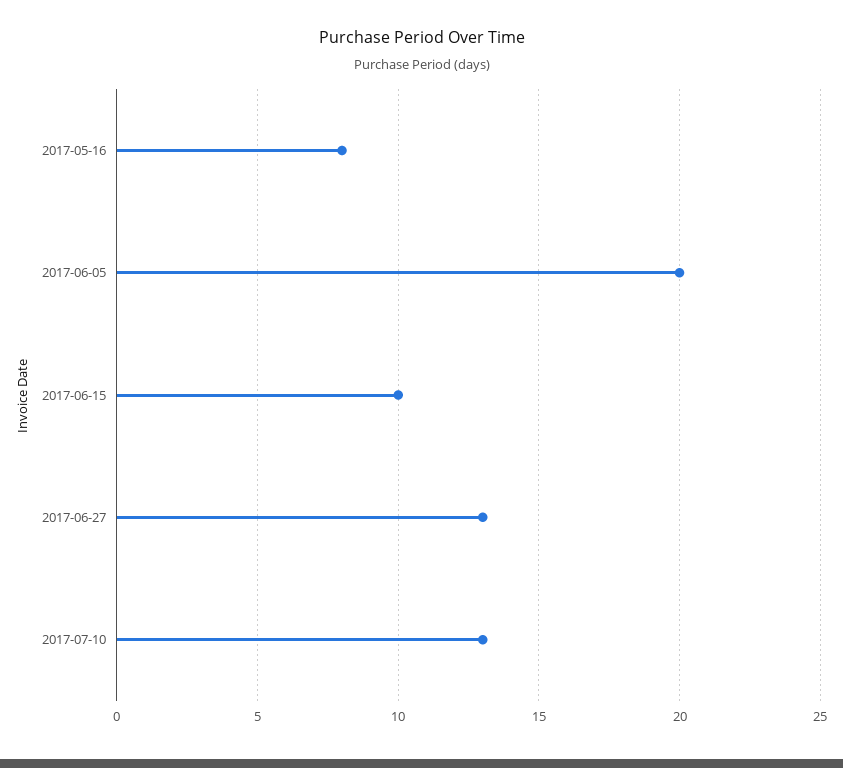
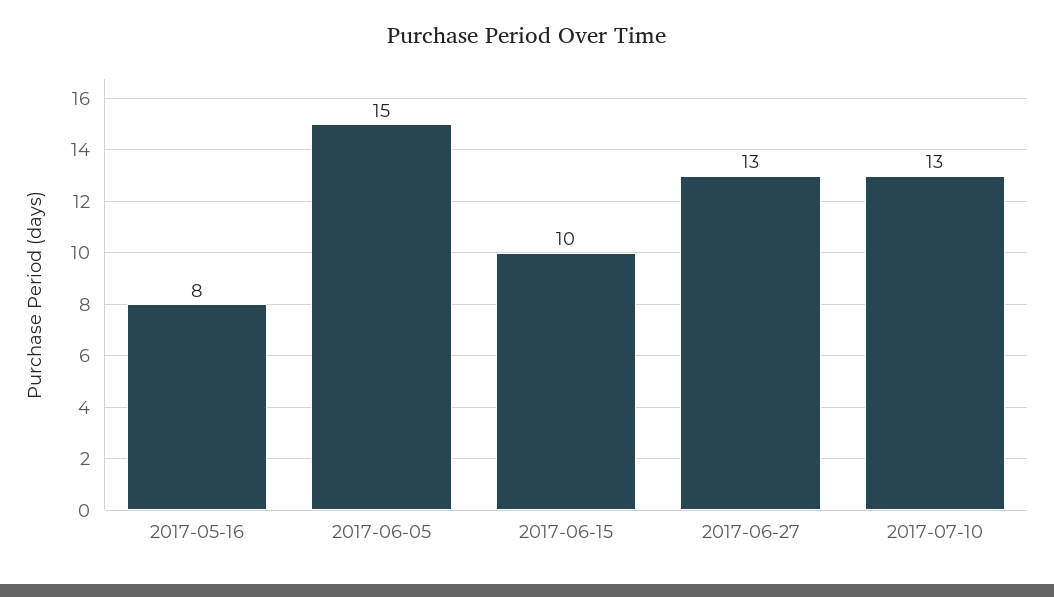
2017-06-05: 20 -> 15

